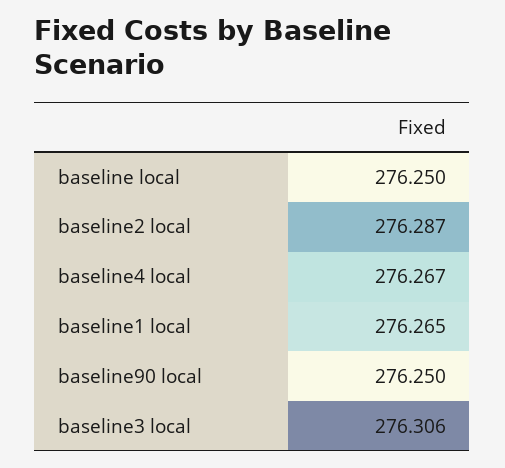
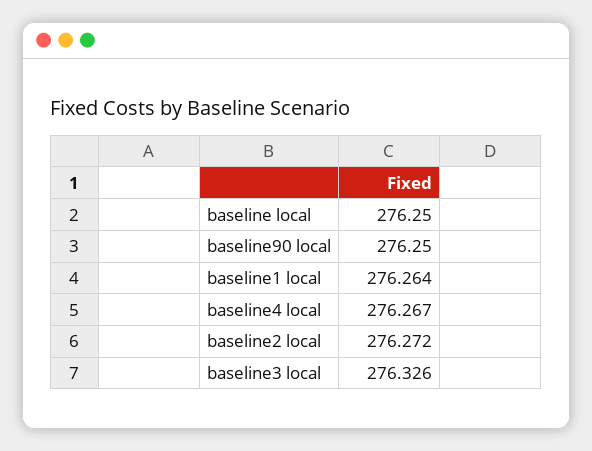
baseline2 local: 276.287 -> 276.272
baseline1 local: 276.265 -> 276.264
baseline3 local: 276.306 -> 276.326

